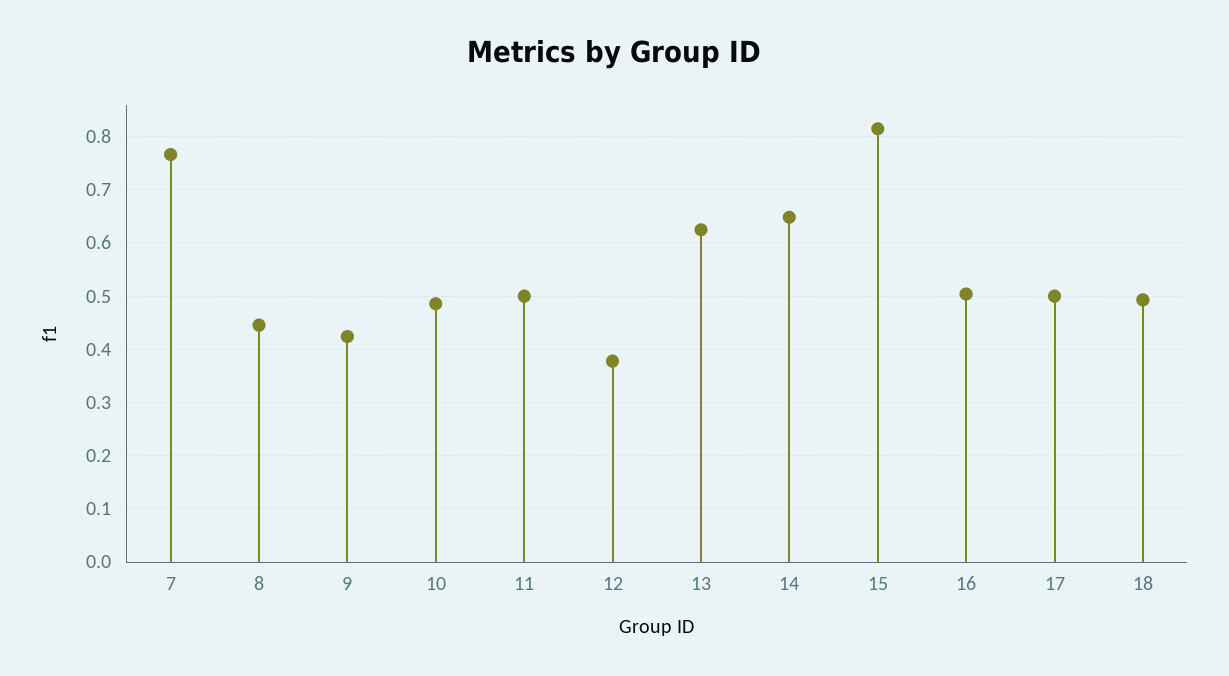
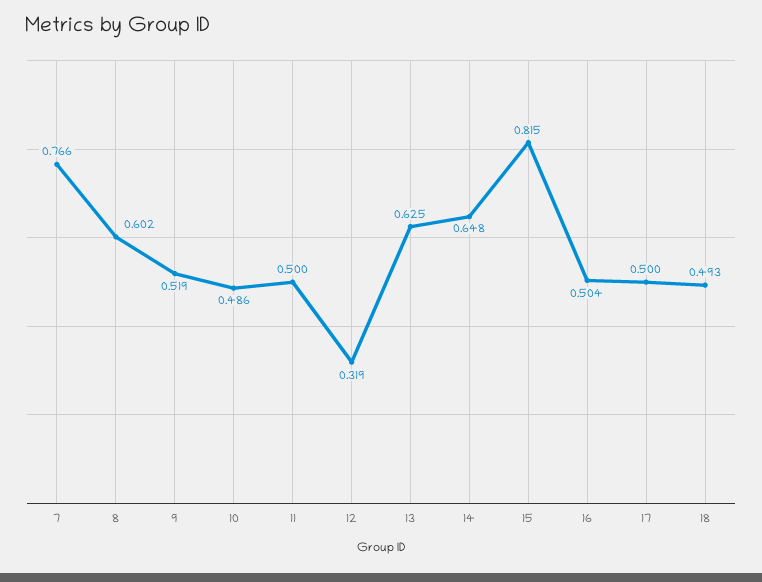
8: 0.44 -> 0.602
9: 0.42 -> 0.519
12: 0.38 -> 0.319

